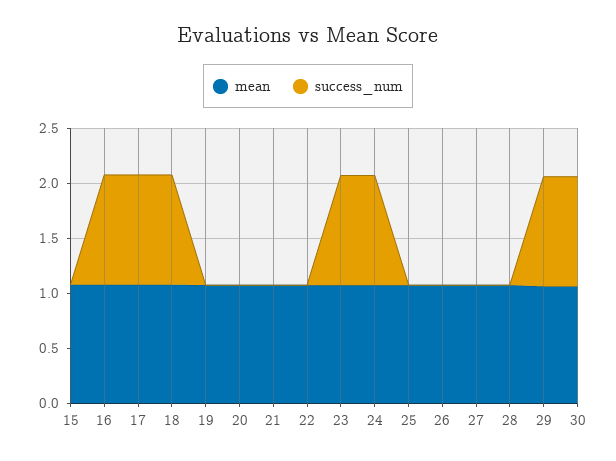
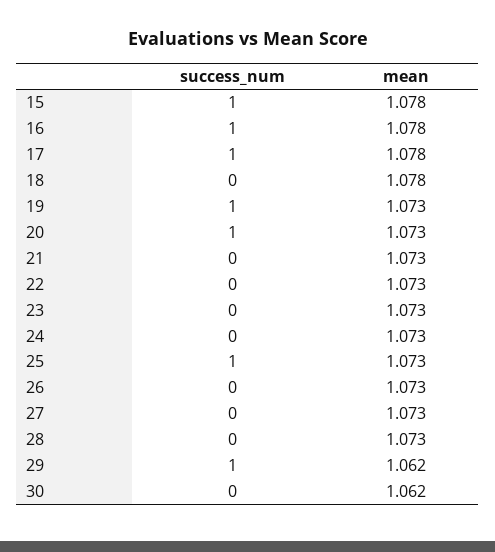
success_num, 15: 0 -> 1
success_num, 18: 1 -> 0
success_num, 19: 0 -> 1
success_num, 20: 0 -> 1
success_num, 23: 1 -> 0
success_num, 24: 1 -> 0
success_num, 25: 0 -> 1
success_num, 30: 1 -> 0

